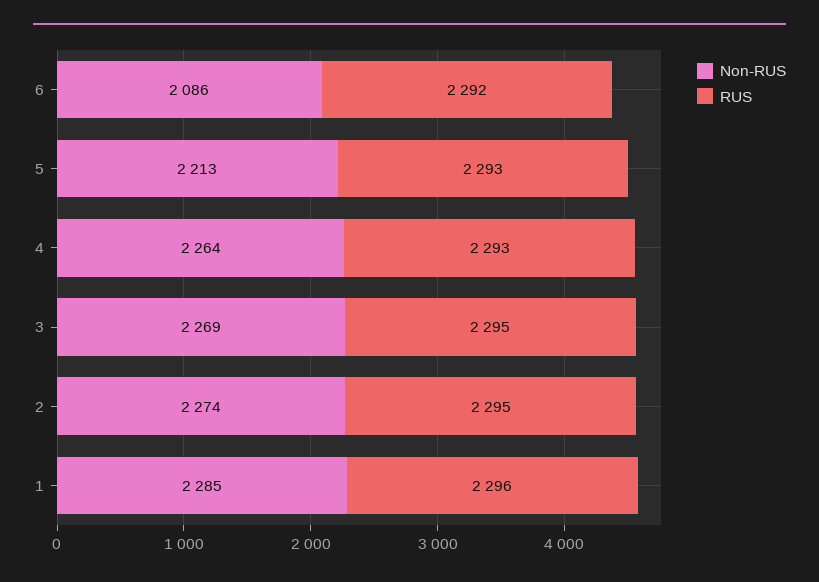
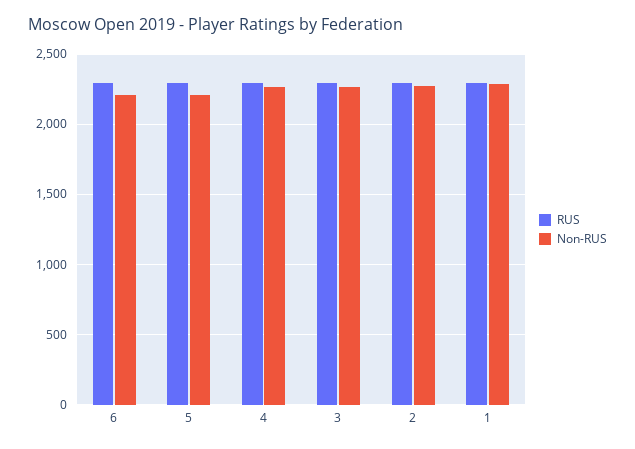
Non-RUS, 6: 2086 -> 2200

